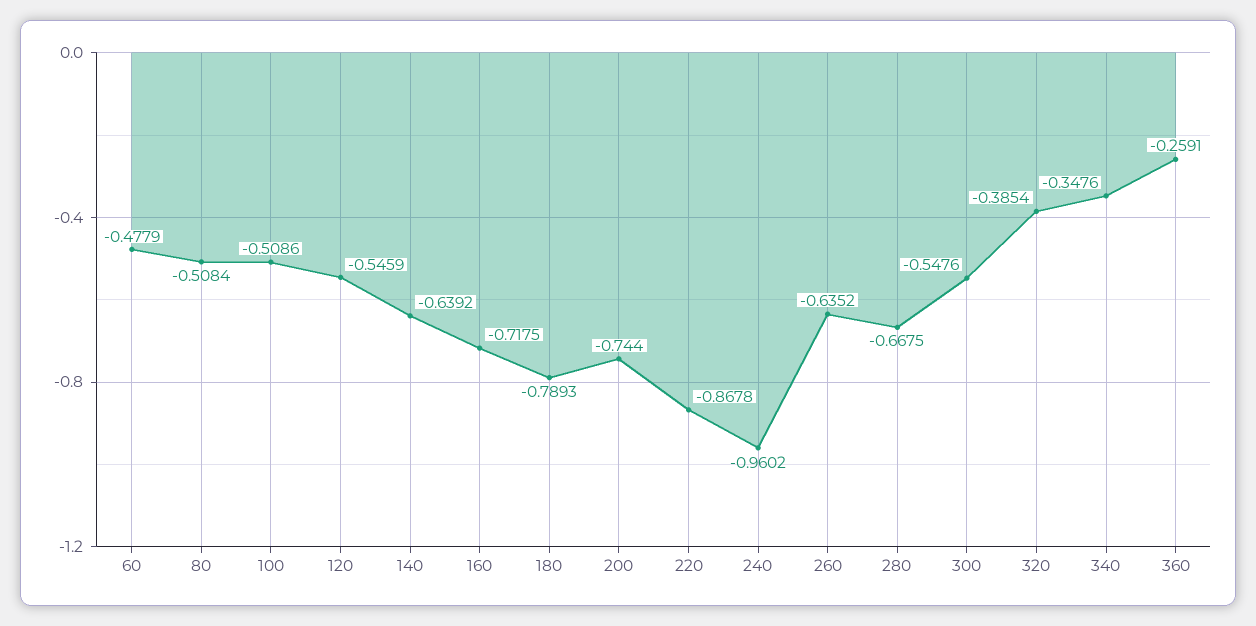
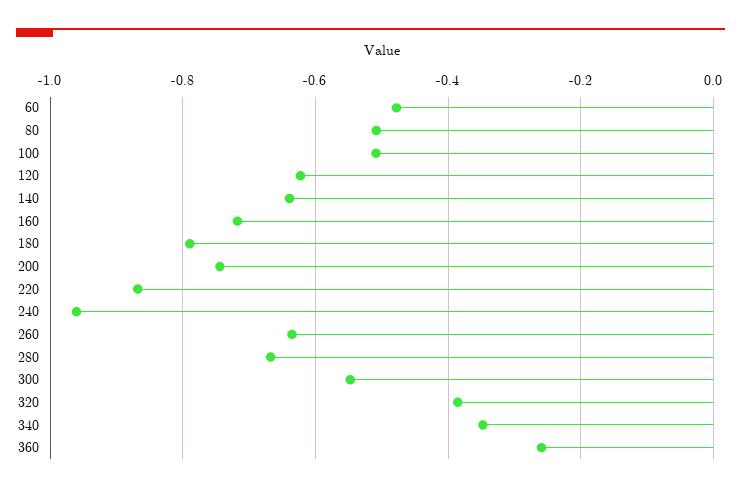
120: -0.5459 -> -0.62

